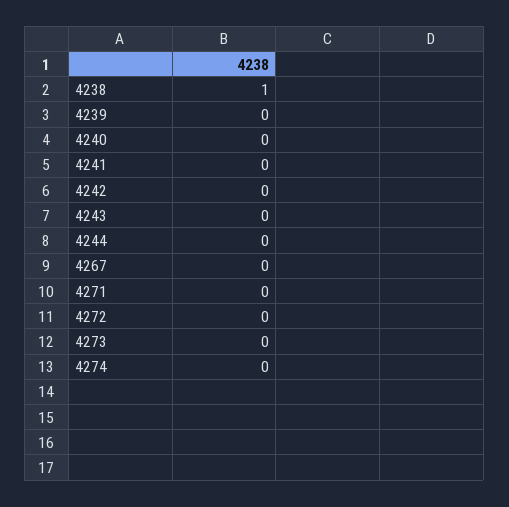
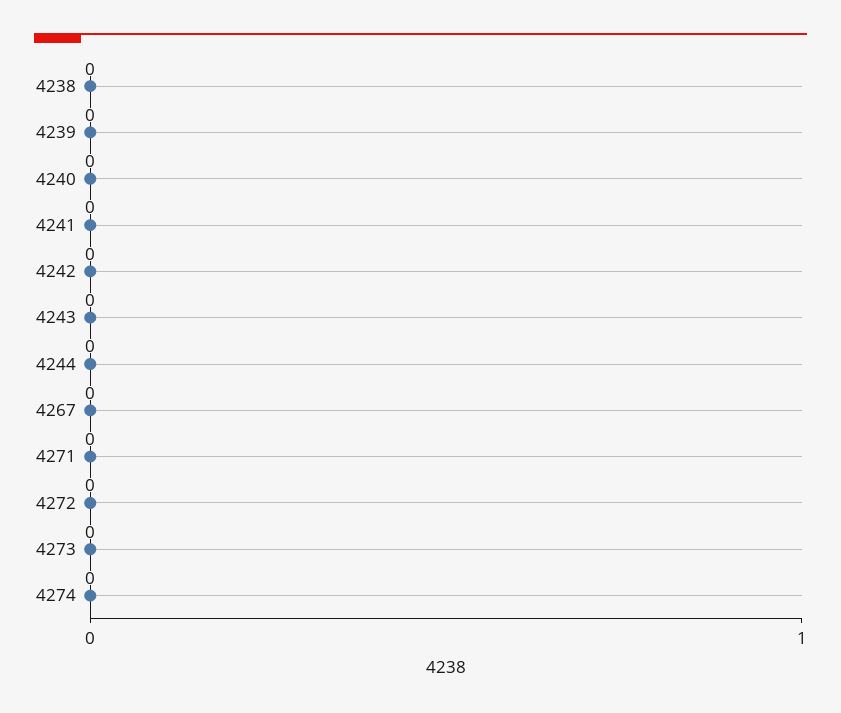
4238: 1 -> 0

